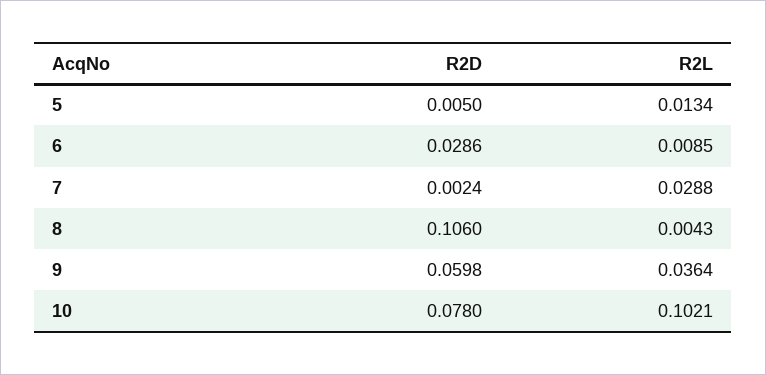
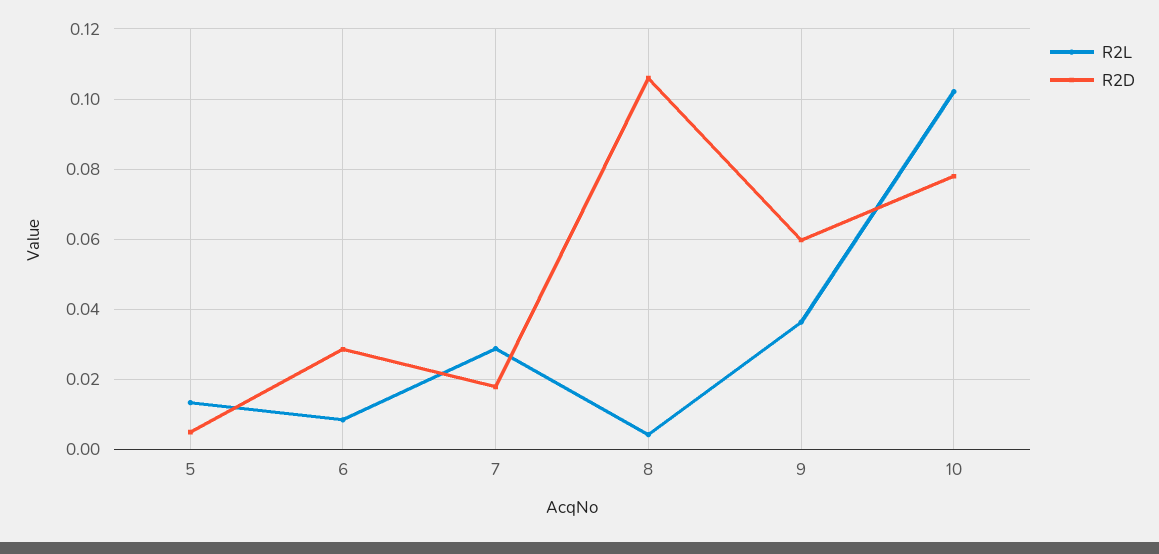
R2D, 7: 0.0024 -> 0.018

